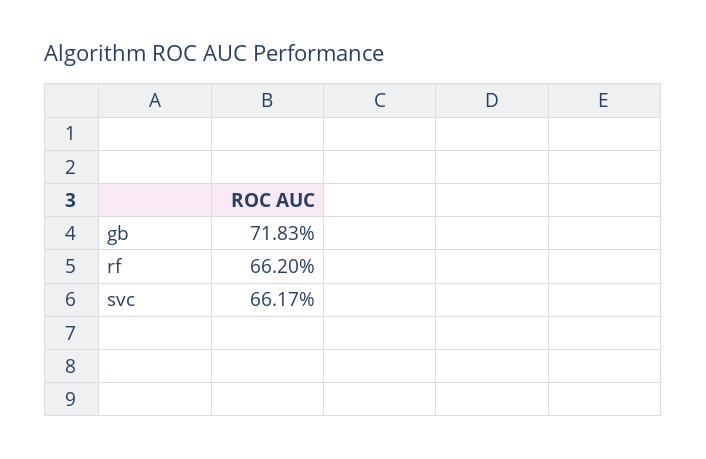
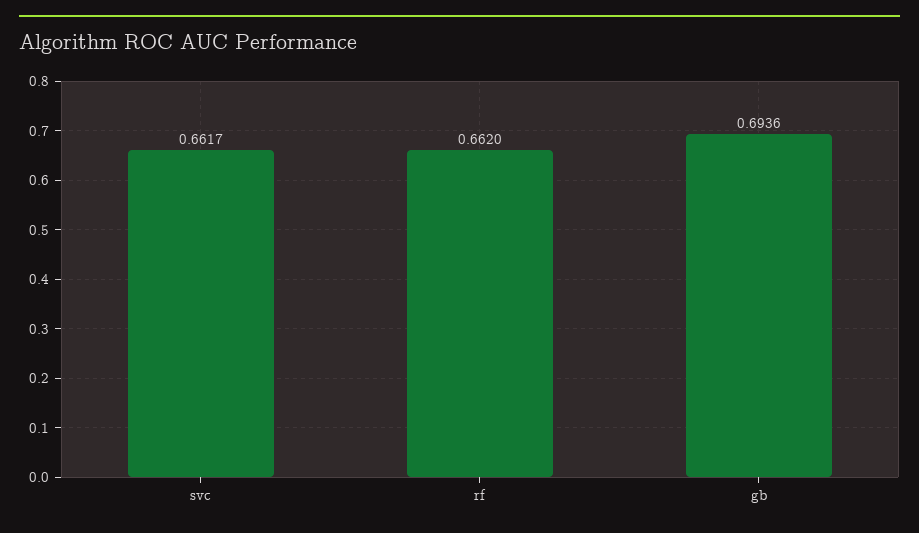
gb: 0.7183 -> 0.6936

